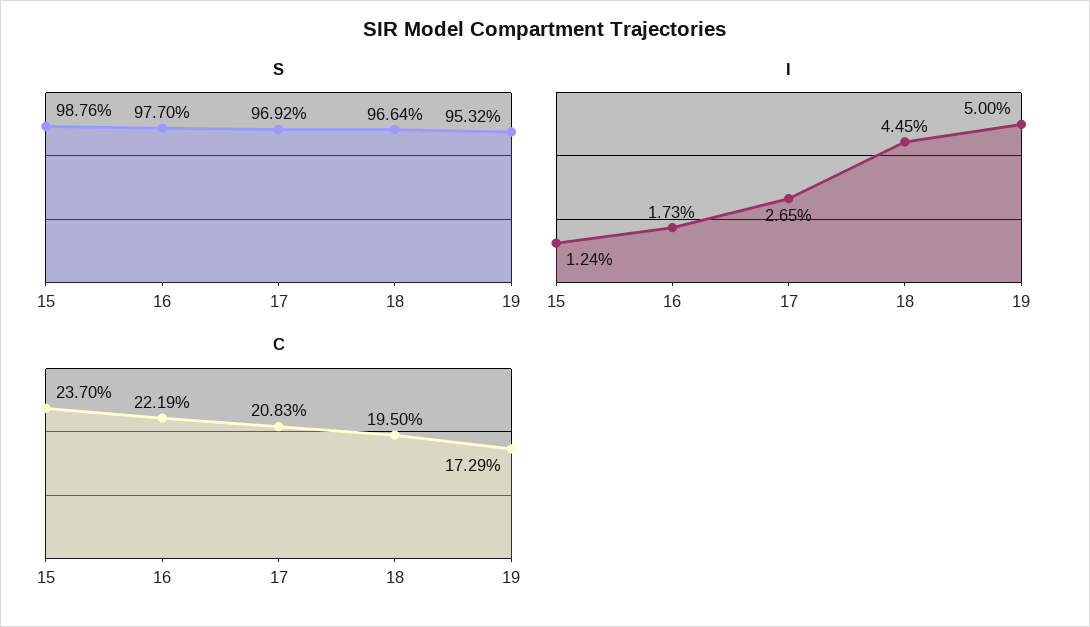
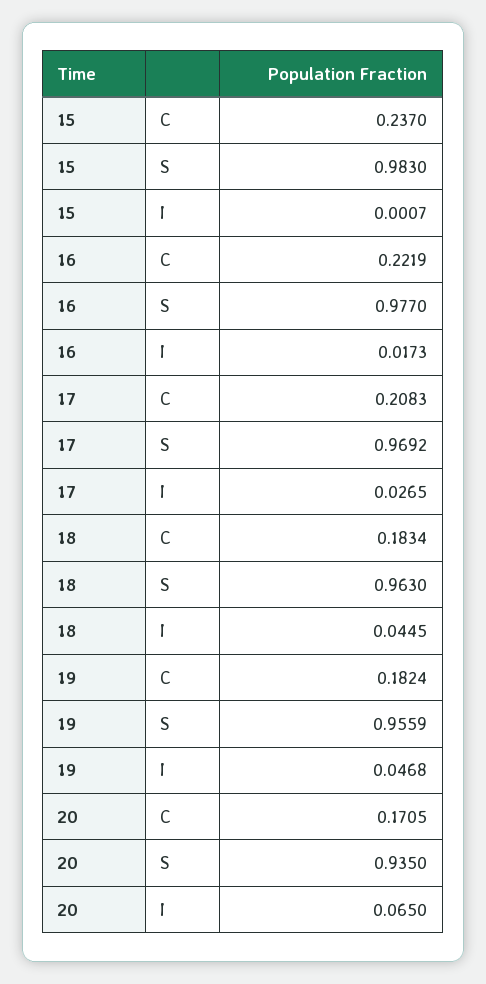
S, 15: 0.9876 -> 0.983
S, 18: 0.9664 -> 0.963
S, 19: 0.9532 -> 0.9559
I, 15: 0.0124 -> 0.0007
I, 19: 0.05 -> 0.0468
C, 18: 0.195 -> 0.1834
C, 19: 0.1729 -> 0.1824
C, 20: none -> 0.1705
S, 20: none -> 0.935
I, 20: none -> 0.065

